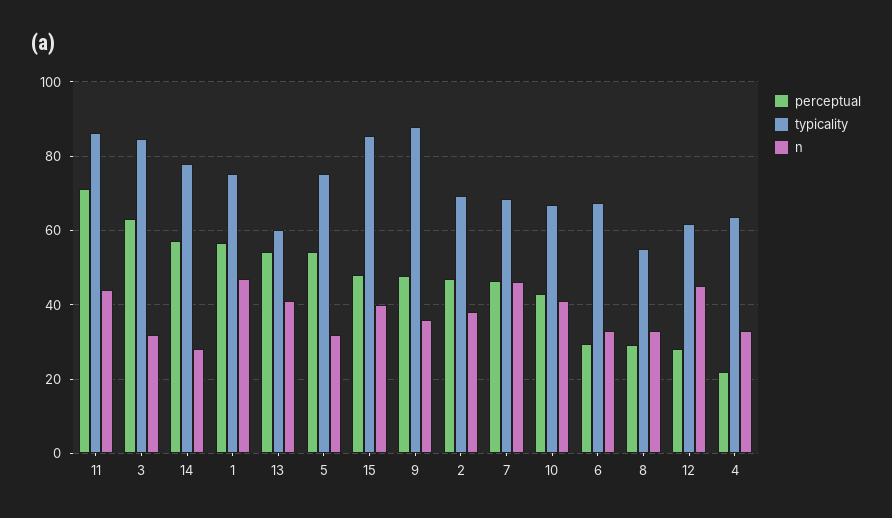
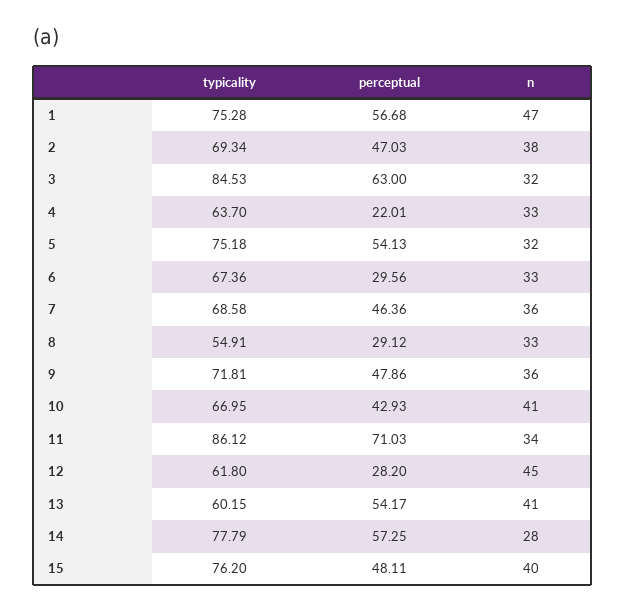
n, 11: 44 -> 34
typicality, 15: 86 -> 76.2
typicality, 9: 88 -> 71.81
n, 7: 46 -> 36

